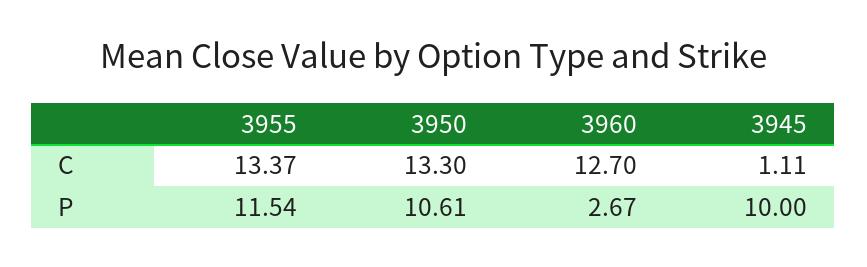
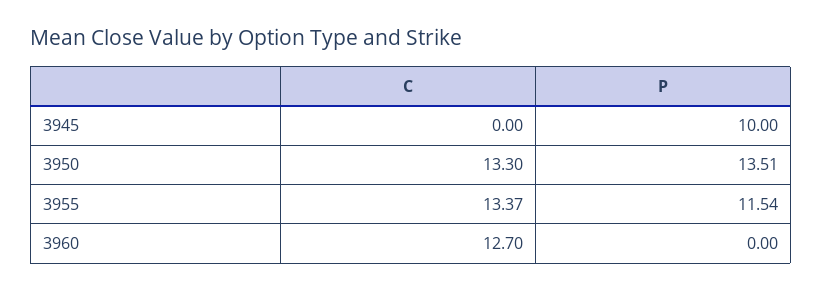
3945, C: 1.11 -> 0
3950, P: 10.61 -> 13.51
3960, P: 2.67 -> 0

